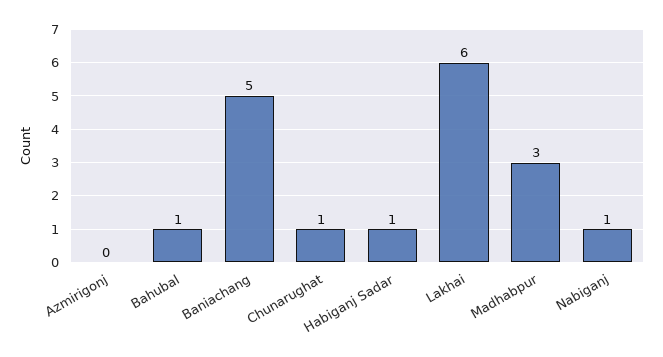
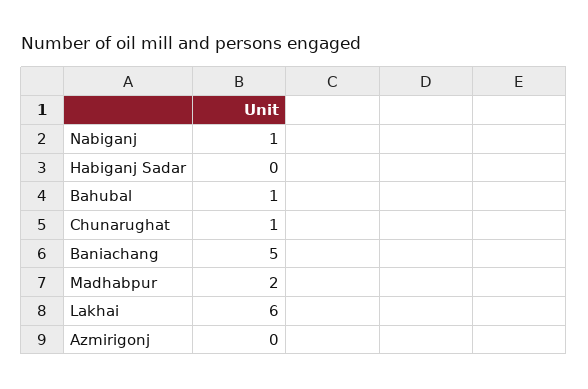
Habiganj Sadar: 1 -> 0
Madhabpur: 3 -> 2

